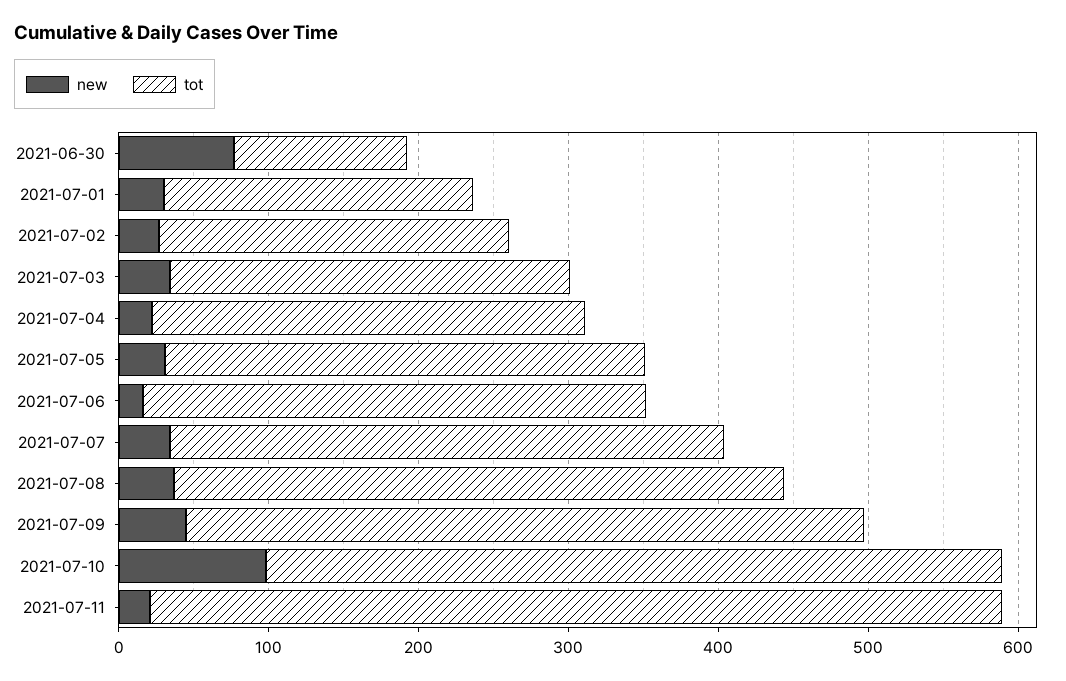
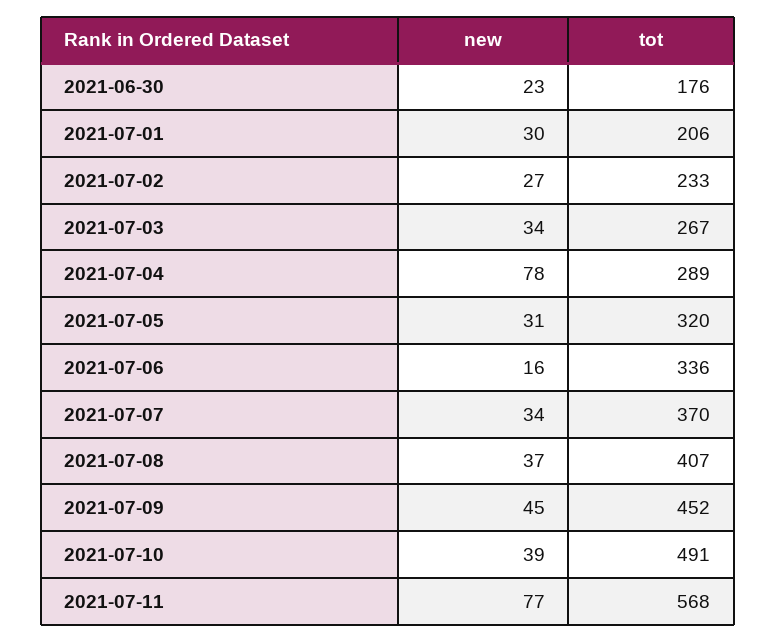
new, 2021-06-30: 80 -> 23
tot, 2021-06-30: 120 -> 176
new, 2021-07-04: 20 -> 78
new, 2021-07-10: 100 -> 39
new, 2021-07-11: 20 -> 77

